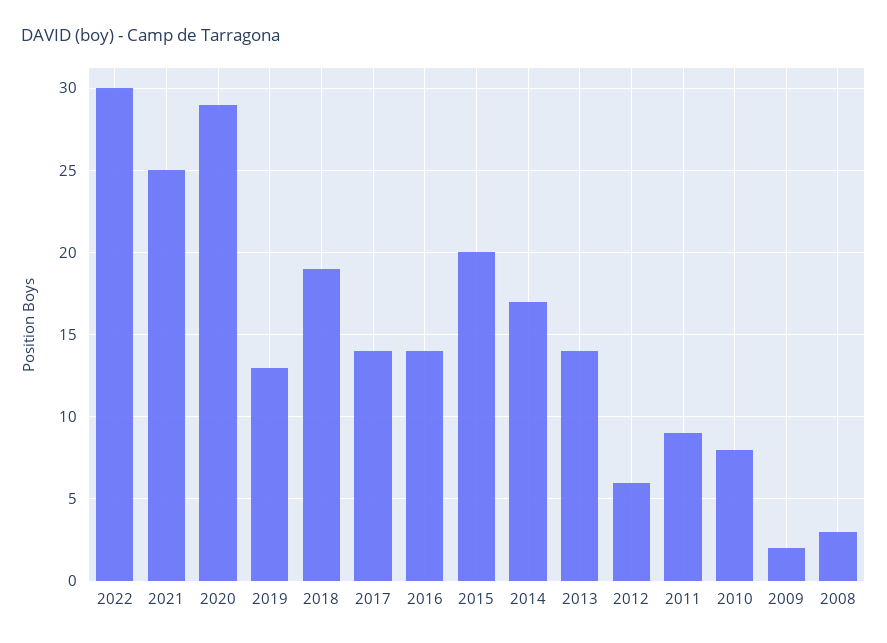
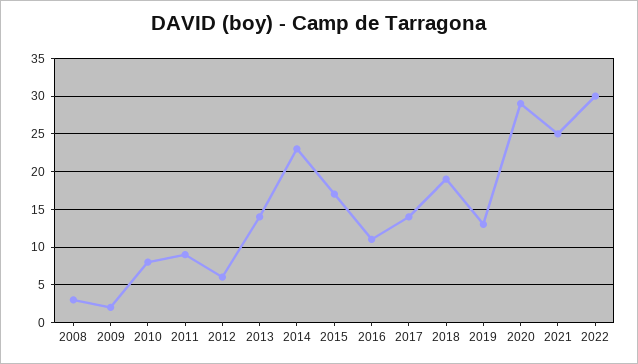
2016: 14 -> 11
2015: 20 -> 17
2014: 17 -> 23

